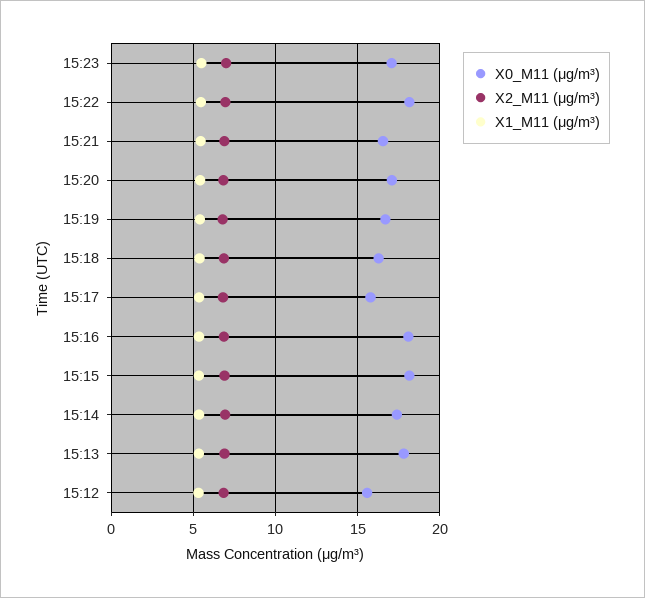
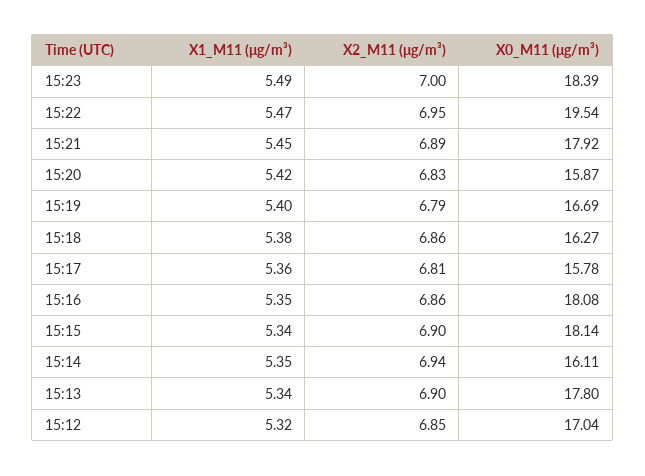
X0_M11 (μg/m³), 15:23: 17 -> 18.39
X0_M11 (μg/m³), 15:22: 18 -> 19.54
X0_M11 (μg/m³), 15:21: 16.5 -> 17.92
X0_M11 (μg/m³), 15:20: 17 -> 15.87
X0_M11 (μg/m³), 15:14: 17.5 -> 16.11
X0_M11 (μg/m³), 15:12: 15.5 -> 17.04

